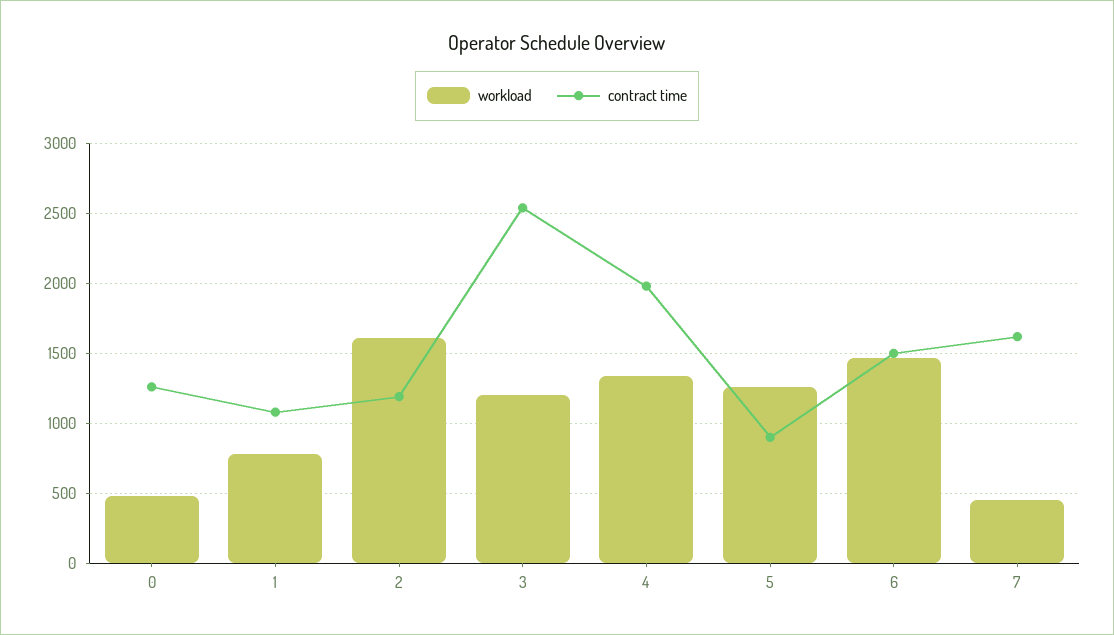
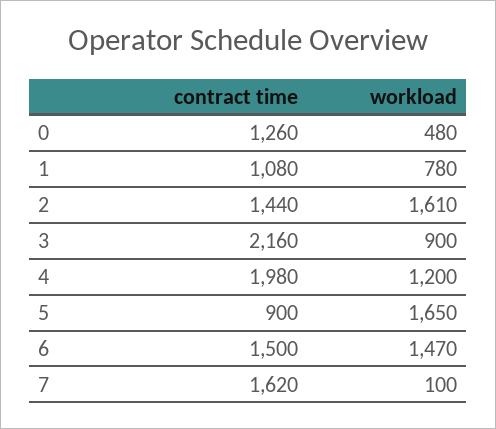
contract time, 2: 1200 -> 1440
workload, 3: 1200 -> 900
contract time, 3: 2550 -> 2160
workload, 4: 1350 -> 1200
workload, 5: 1250 -> 1650
workload, 7: 450 -> 100

